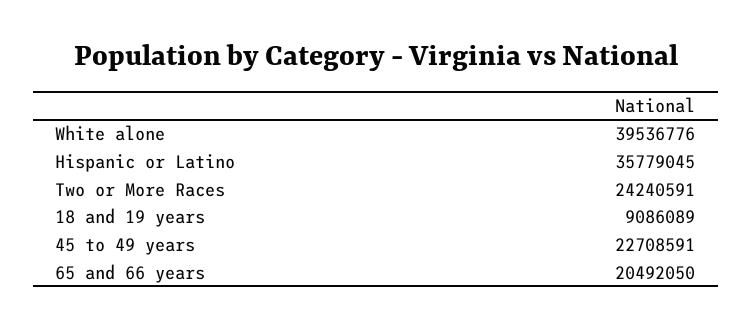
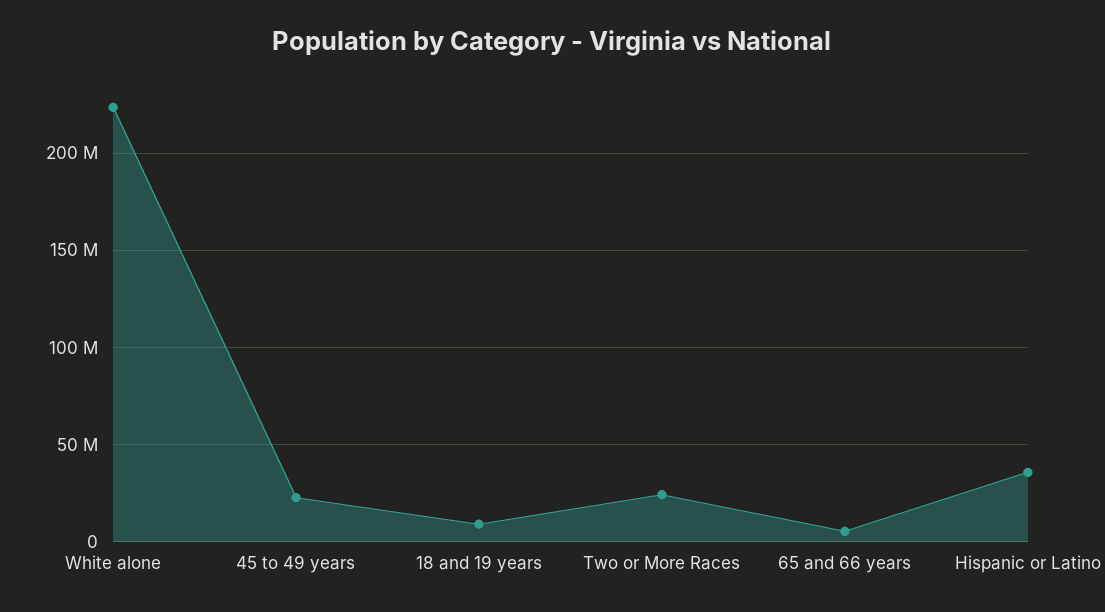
White alone: 39536776 -> 225000000
65 and 66 years: 20492050 -> 5000000

